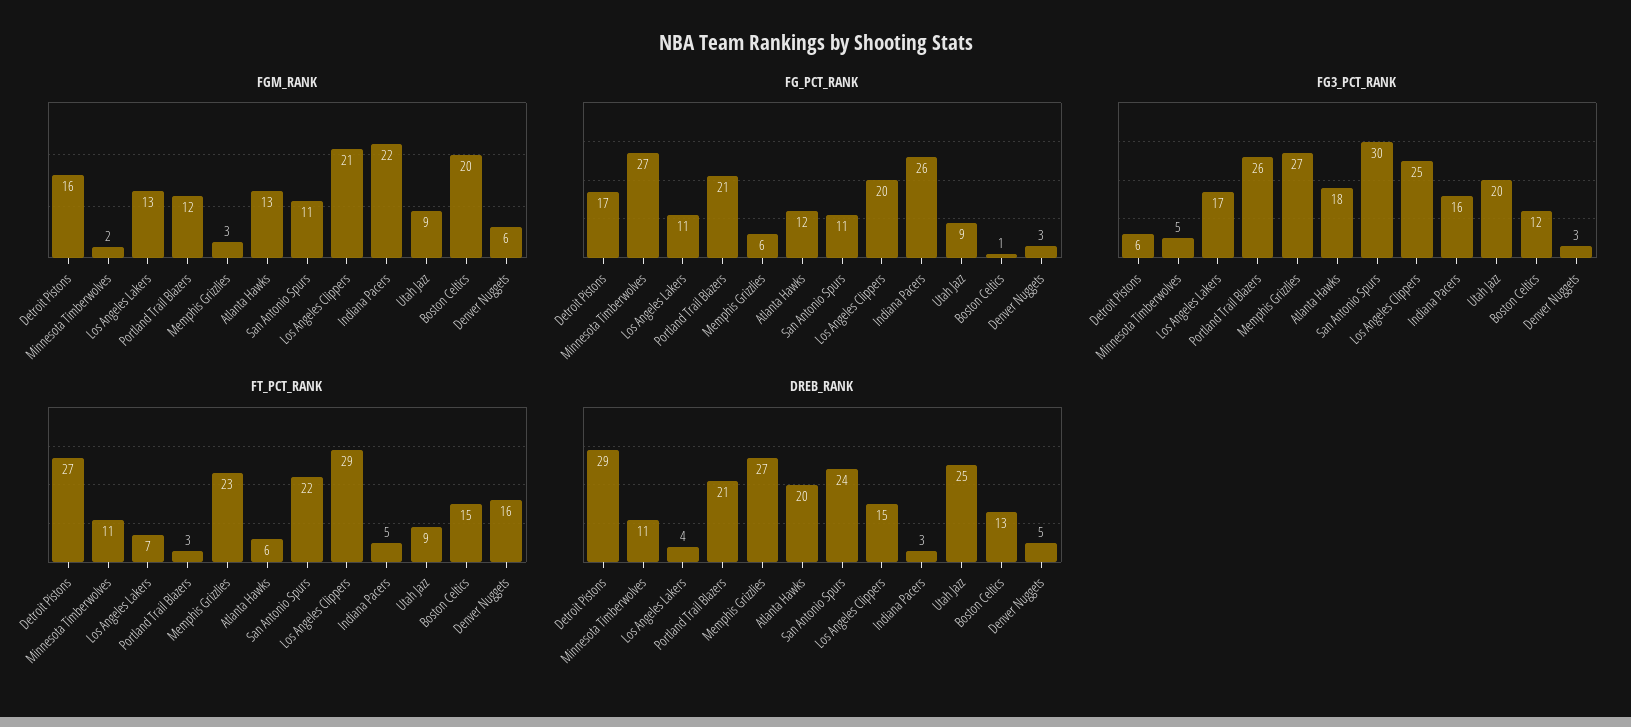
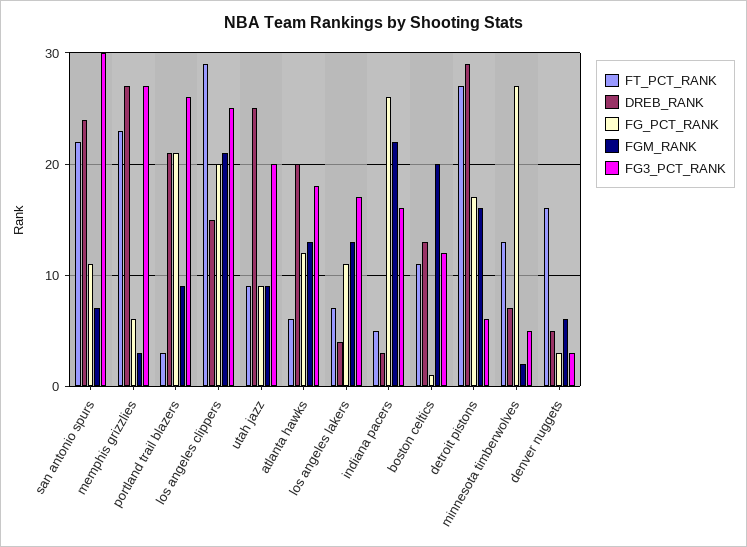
FGM_RANK, Portland Trail Blazers: 12 -> 9
FGM_RANK, San Antonio Spurs: 11 -> 7
FT_PCT_RANK, Minnesota Timberwolves: 11 -> 13
FT_PCT_RANK, Boston Celtics: 15 -> 11
DREB_RANK, Minnesota Timberwolves: 11 -> 7

